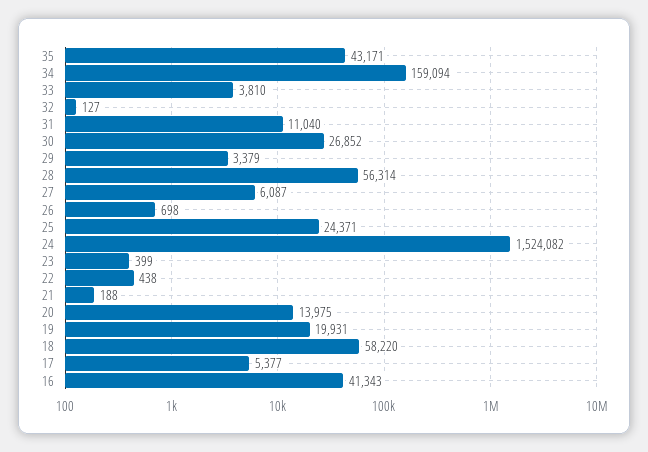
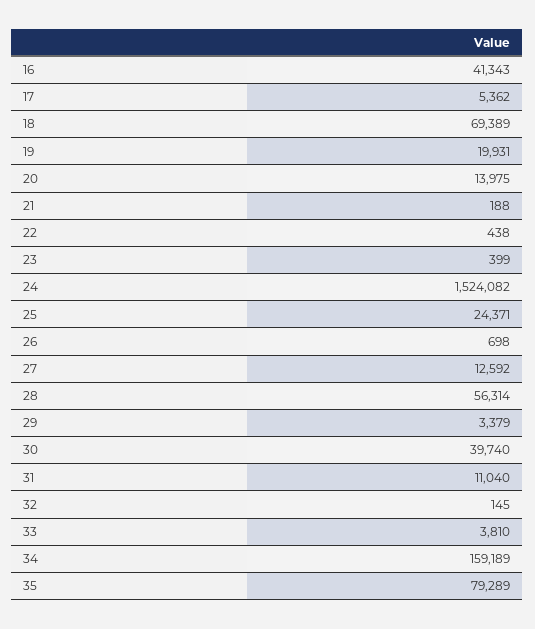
35: 43171 -> 79289
34: 159094 -> 159189
32: 127 -> 145
30: 26852 -> 39740
27: 6087 -> 12592
18: 58220 -> 69389
17: 5377 -> 5362

